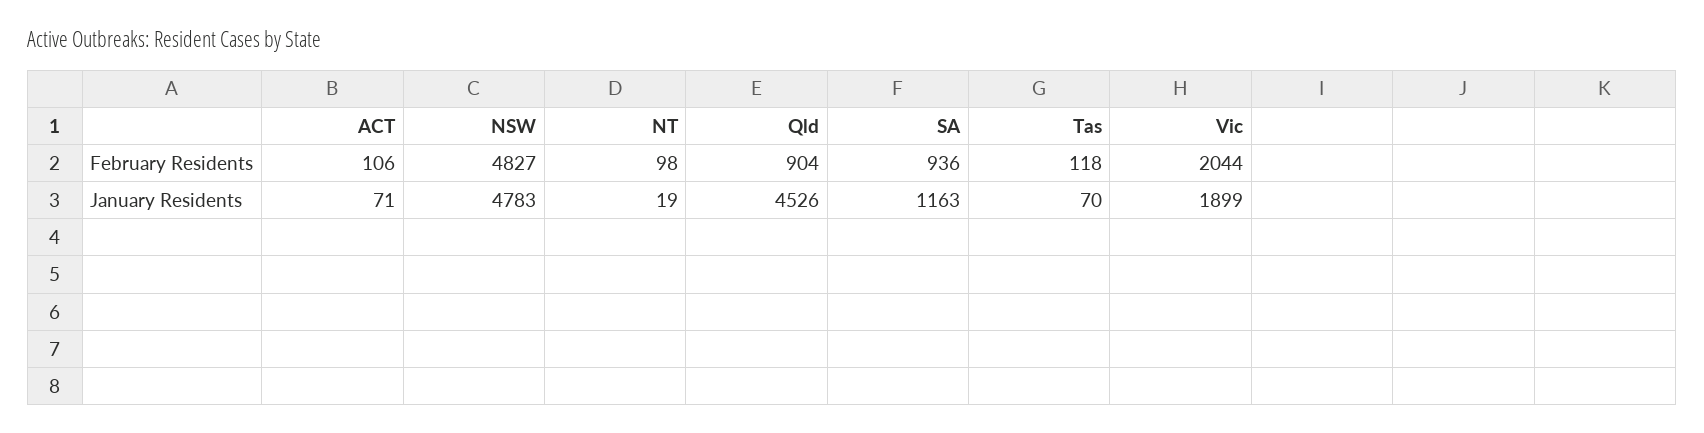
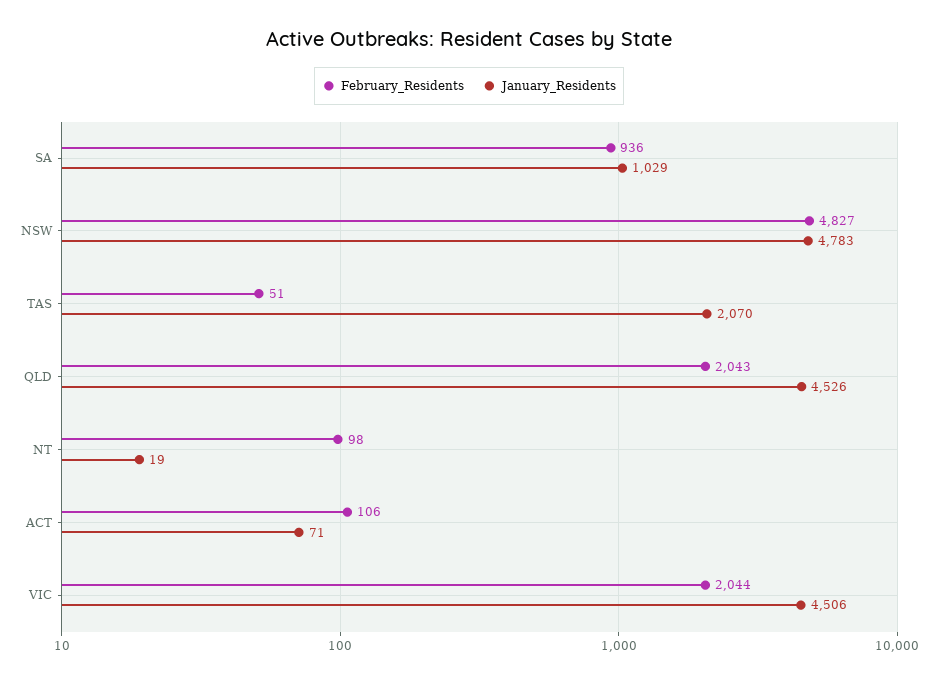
February Residents, Qld: 904 -> 2043
February Residents, Tas: 118 -> 51
January Residents, SA: 1163 -> 1029
January Residents, Tas: 70 -> 2070
January Residents, Vic: 1899 -> 4506

